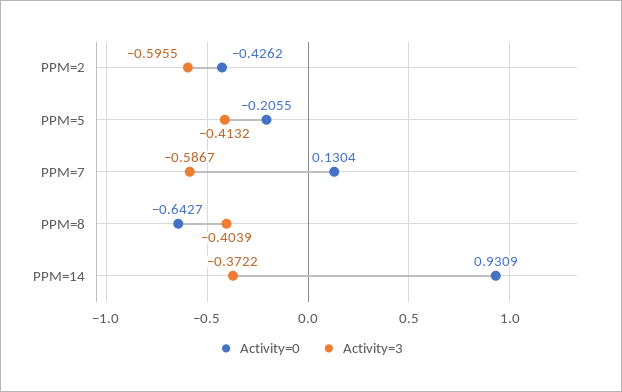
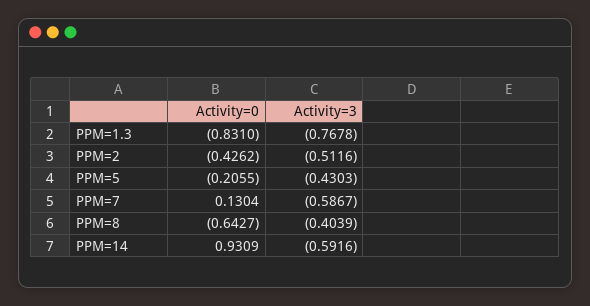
Activity=3, PPM=2: -0.5955 -> -0.5116
Activity=3, PPM=5: -0.4132 -> -0.4303
Activity=3, PPM=14: -0.3722 -> -0.5916
Activity=0, PPM=1.3: none -> -0.831
Activity=3, PPM=1.3: none -> -0.7678

